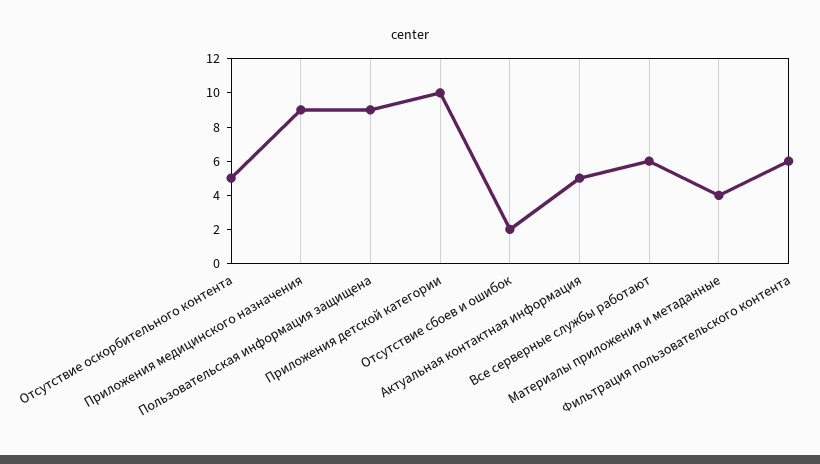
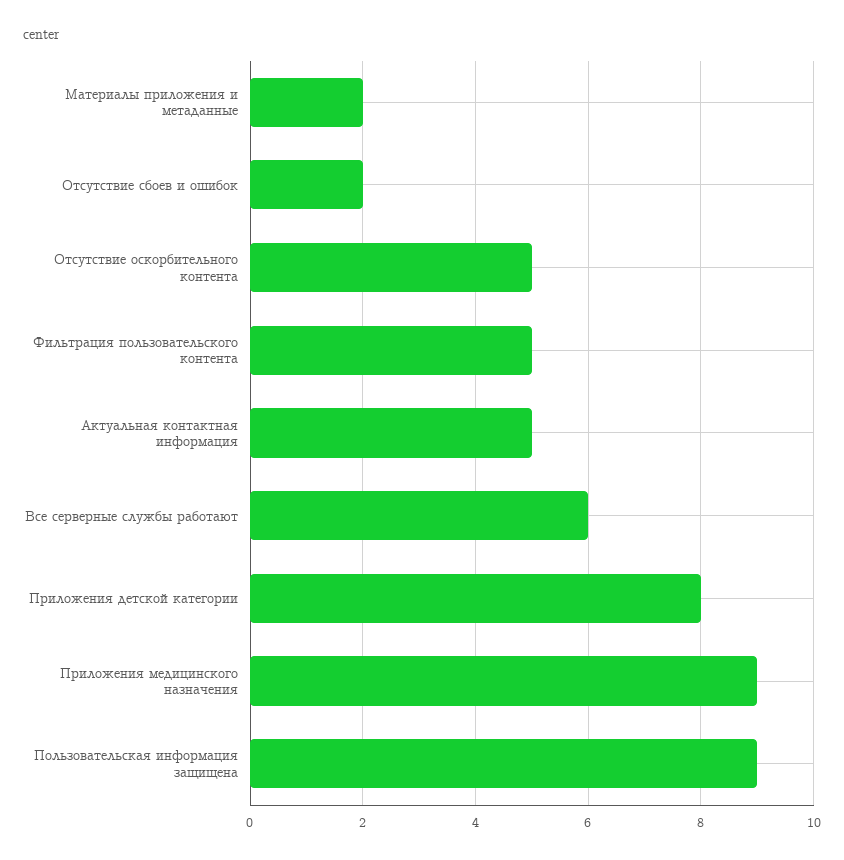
Приложения детской категории: 10 -> 8
Материалы приложения и метаданные: 4 -> 2
Фильтрация пользовательского контента: 6 -> 5

